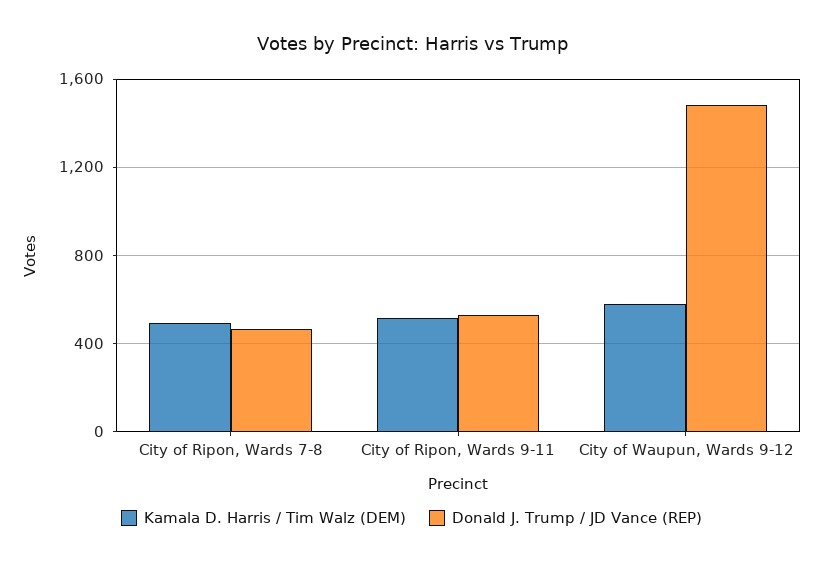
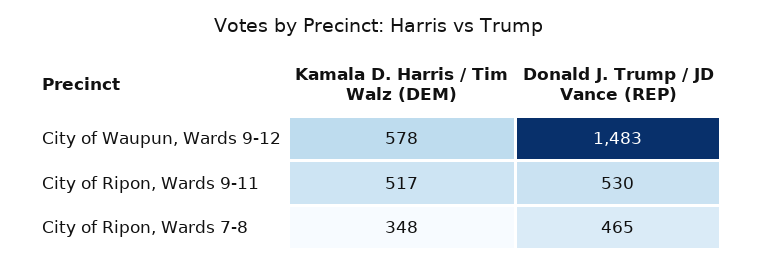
Kamala D. Harris / Tim Walz (DEM), City of Ripon, Wards 7-8: 500 -> 348

